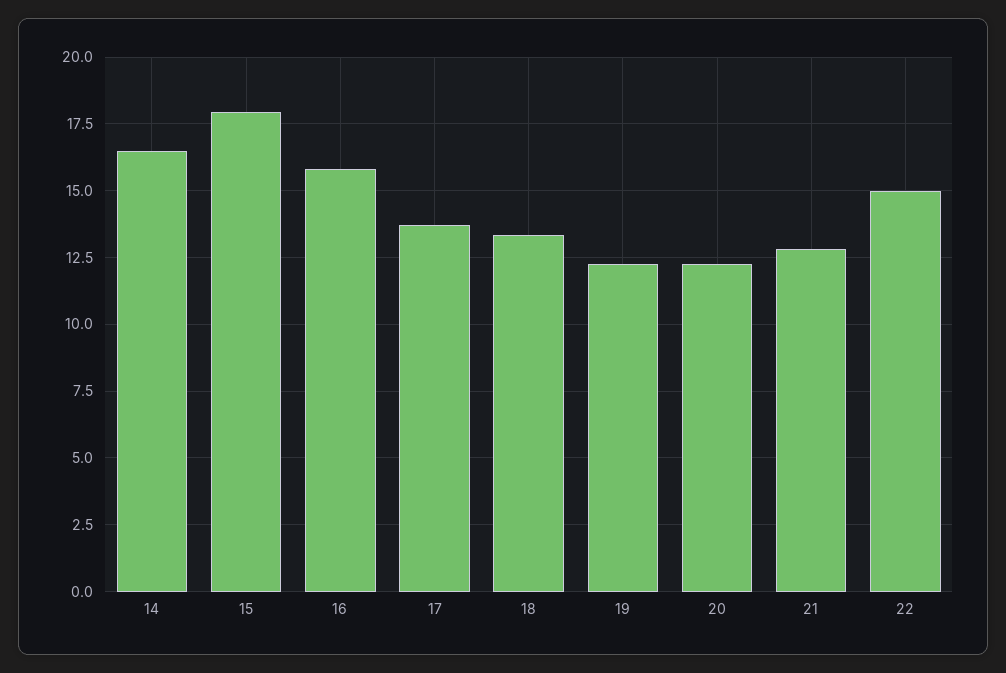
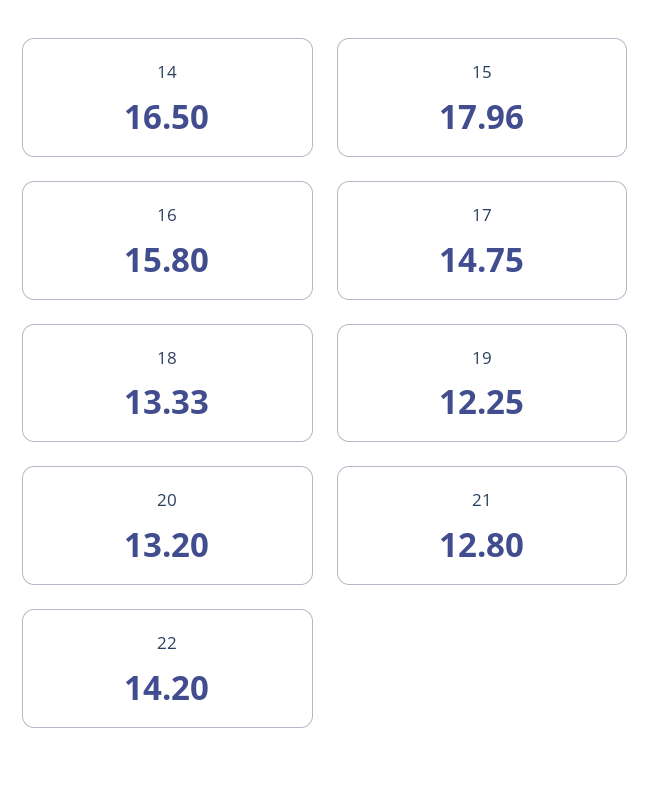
17: 13.75 -> 14.75
20: 12.25 -> 13.2
22: 15 -> 14.2

